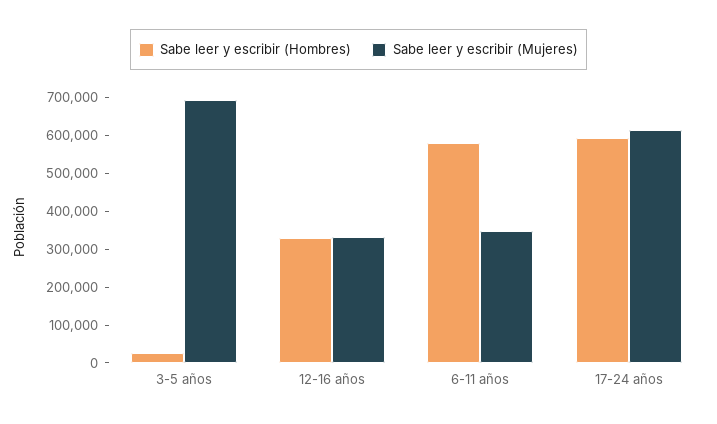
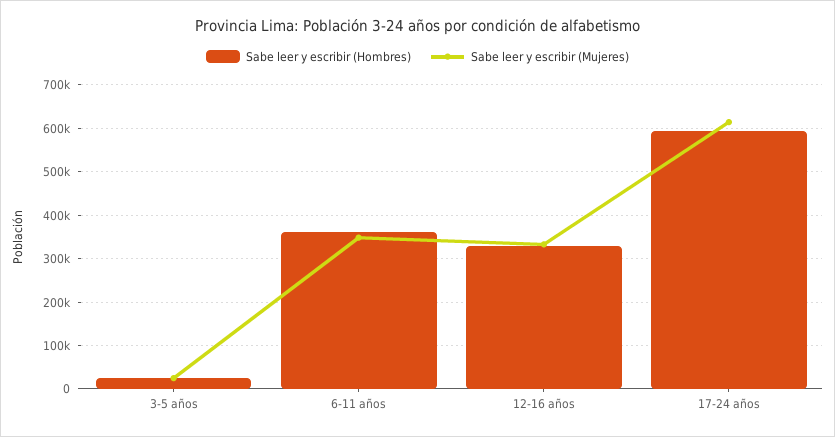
Sabe leer y escribir (Mujeres), 3-5 años: 700000 -> 20000
Sabe leer y escribir (Hombres), 6-11 años: 575000 -> 360000

